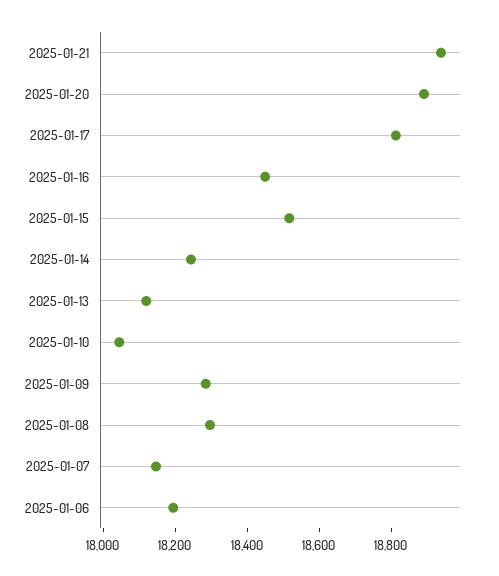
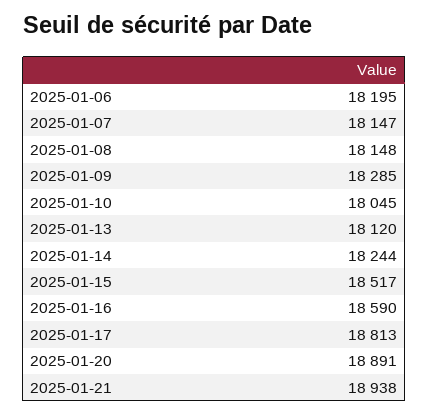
2025-01-16: 18450 -> 18590
2025-01-08: 18300 -> 18148

